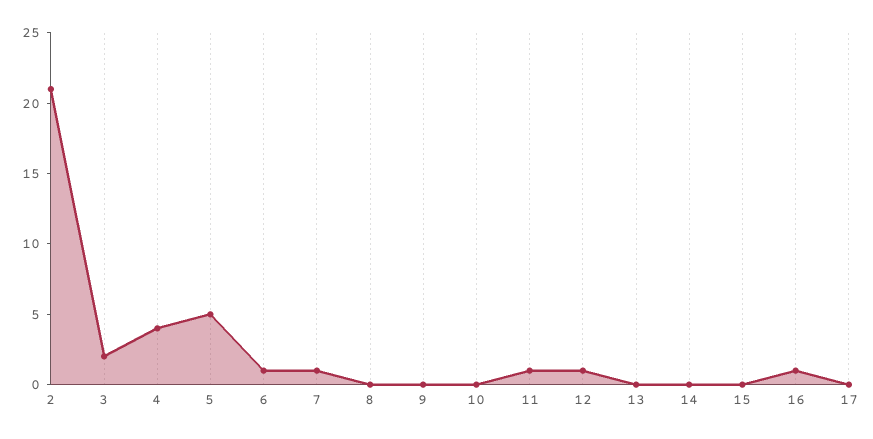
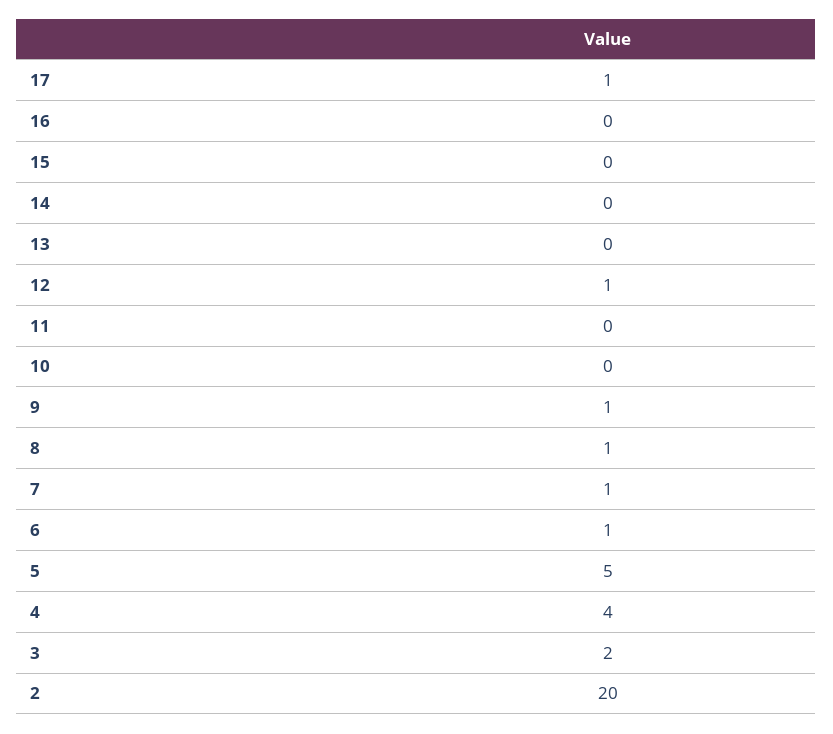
2: 21 -> 20
8: 0 -> 1
9: 0 -> 1
11: 1 -> 0
16: 1 -> 0
17: 0 -> 1

